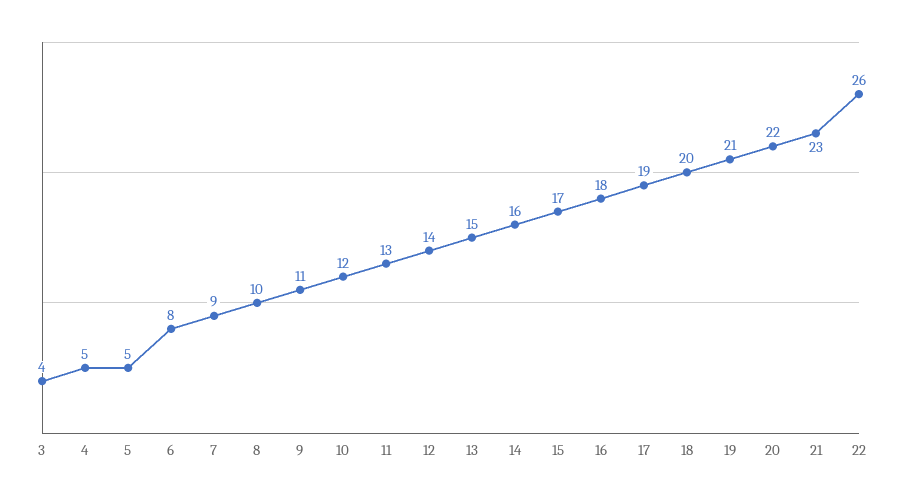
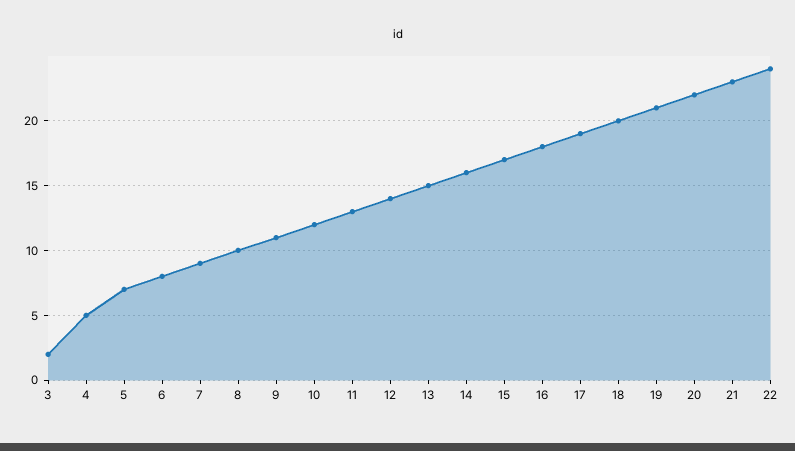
3: 4 -> 2
5: 5 -> 7
22: 26 -> 24

